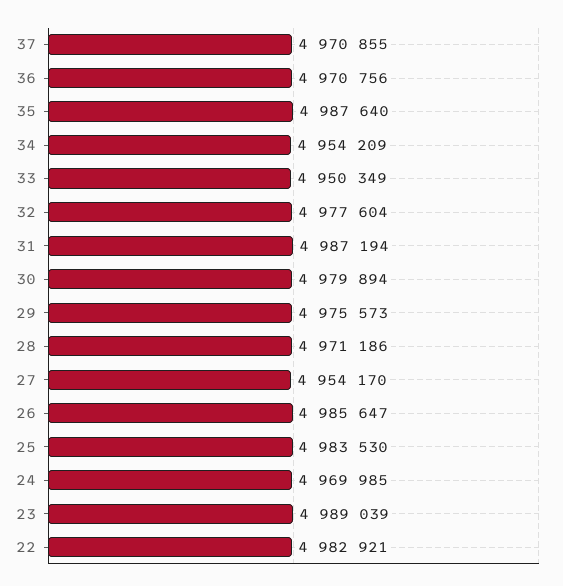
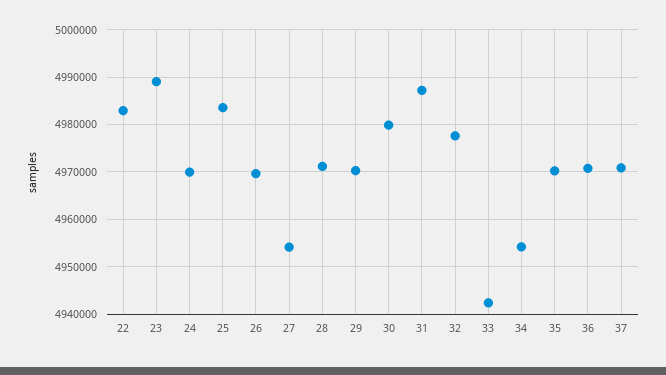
35: 4987640 -> 4970000
33: 4950349 -> 4942000
29: 4975573 -> 4970000
26: 4985647 -> 4970000

